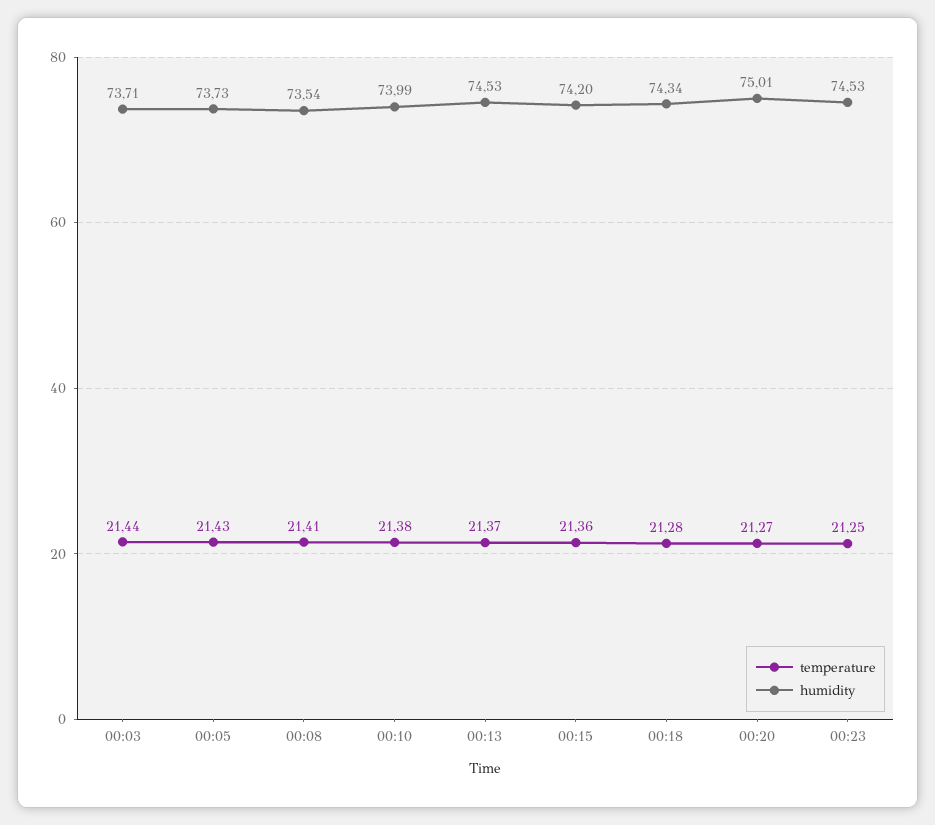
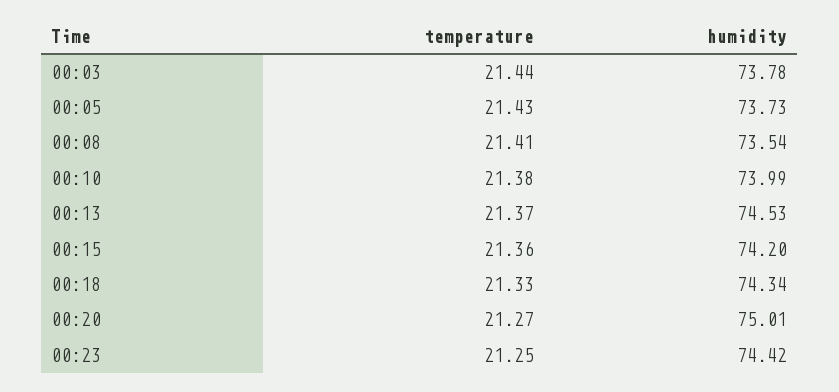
humidity, 00:03: 73.71 -> 73.78
temperature, 00:18: 21.28 -> 21.33
humidity, 00:23: 74.53 -> 74.42

